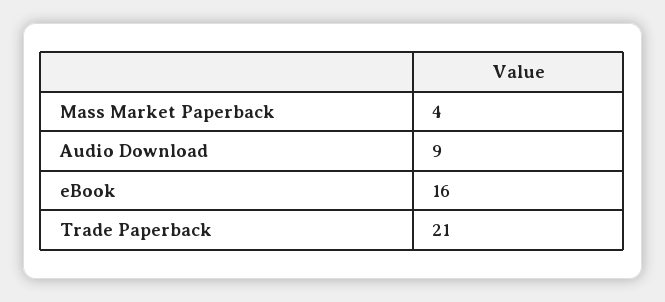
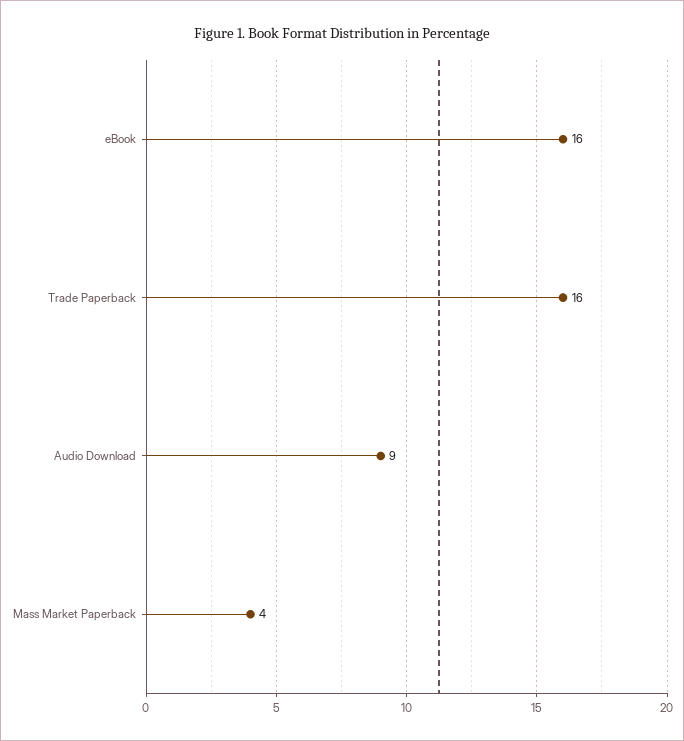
Trade Paperback: 21 -> 16

